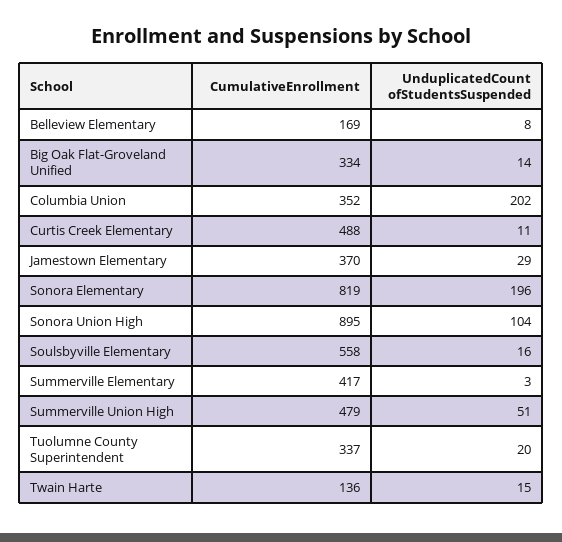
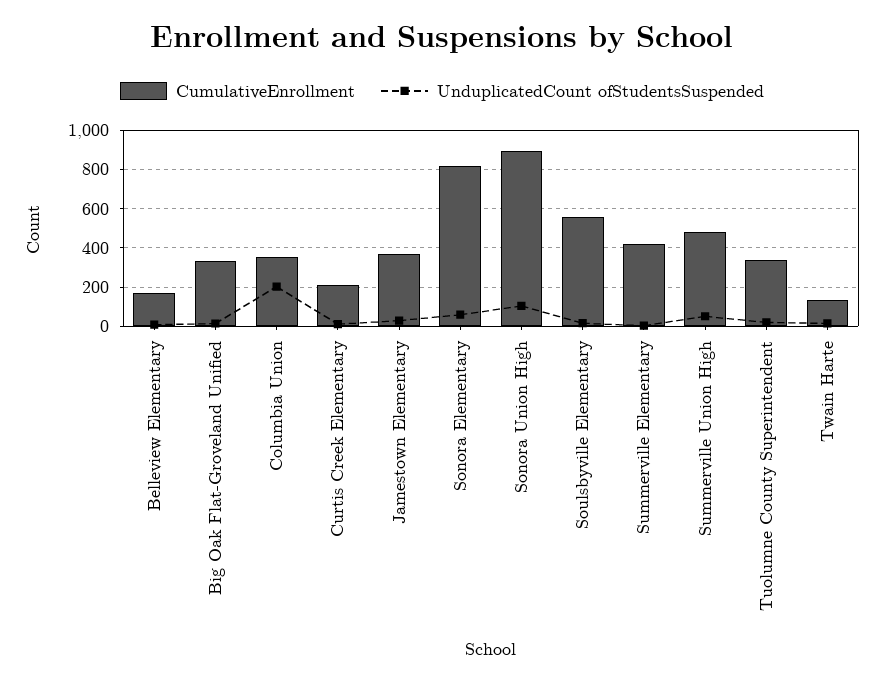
CumulativeEnrollment, Curtis Creek Elementary: 488 -> 200
UnduplicatedCount ofStudentsSuspended, Sonora Elementary: 196 -> 50

